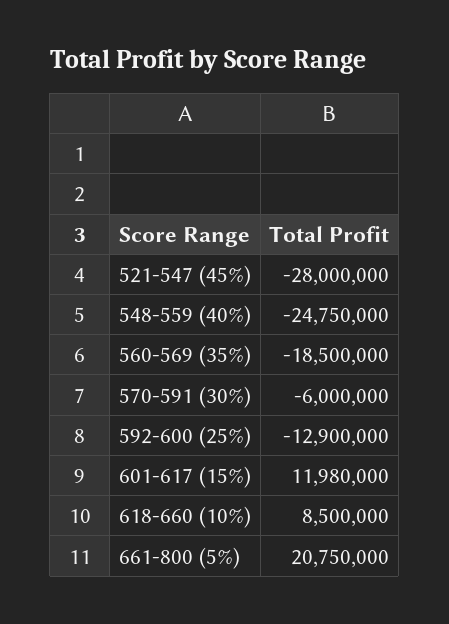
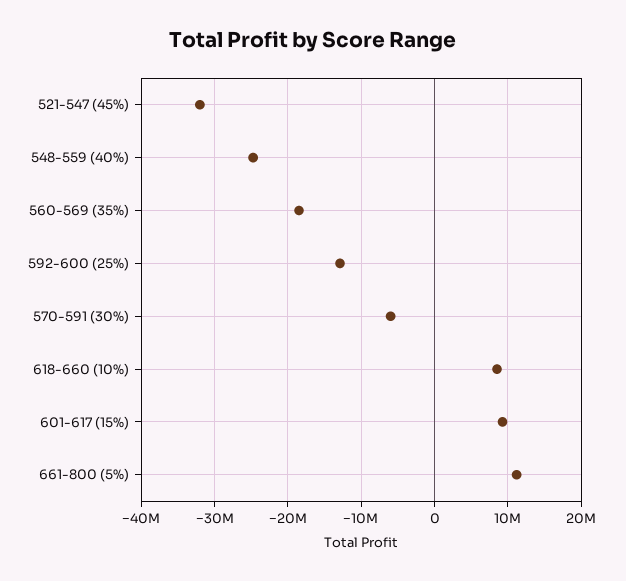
521-547 (45%): -28000000 -> -32000000
601-617 (15%): 11980000 -> 9000000
661-800 (5%): 20750000 -> 11000000

